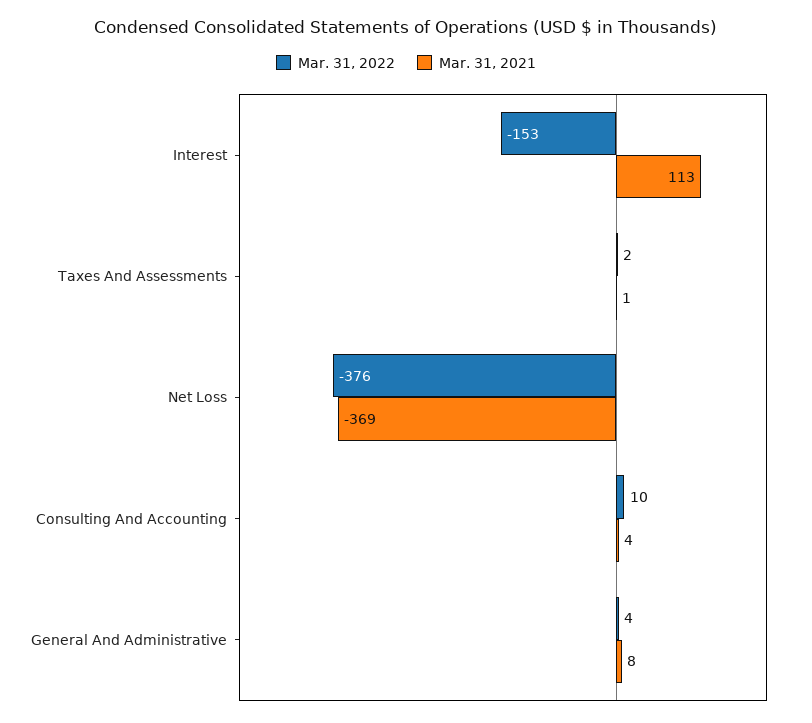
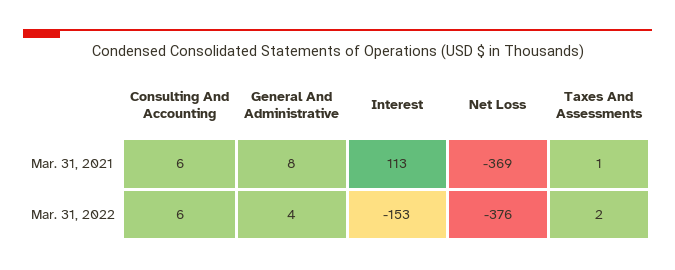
Mar. 31, 2022, Consulting And Accounting: 10 -> 6
Mar. 31, 2021, Consulting And Accounting: 4 -> 6

